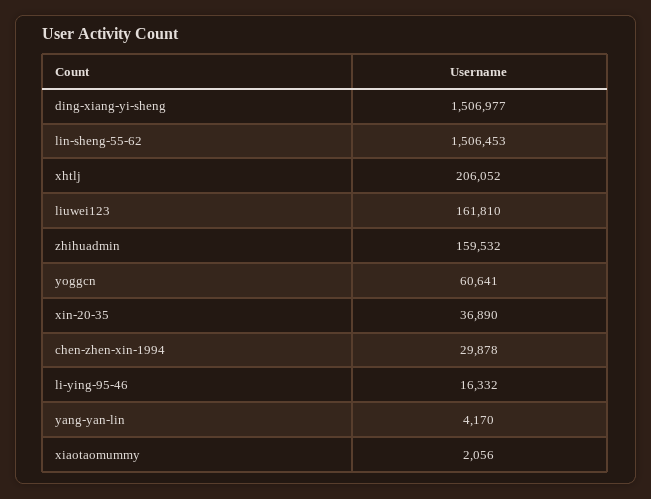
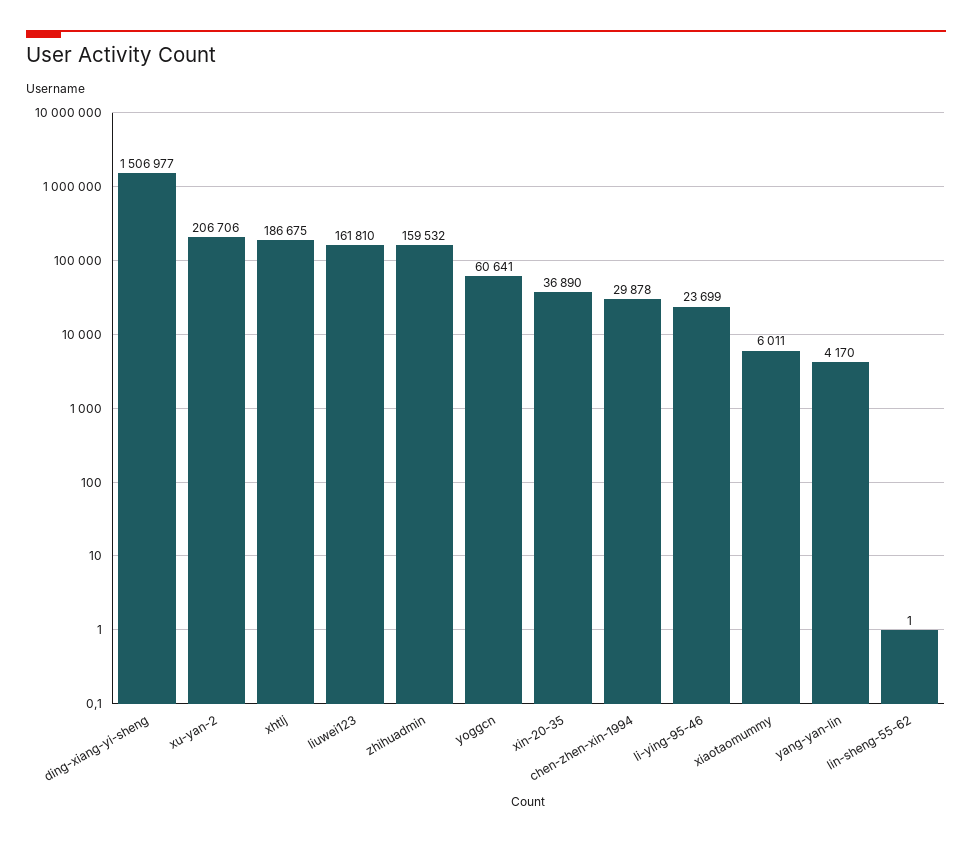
lin-sheng-55-62: 1506453 -> 1
xhtlj: 206052 -> 186675
li-ying-95-46: 16332 -> 23699
xiaotaomummy: 2056 -> 6011
xu-yan-2: none -> 206706

